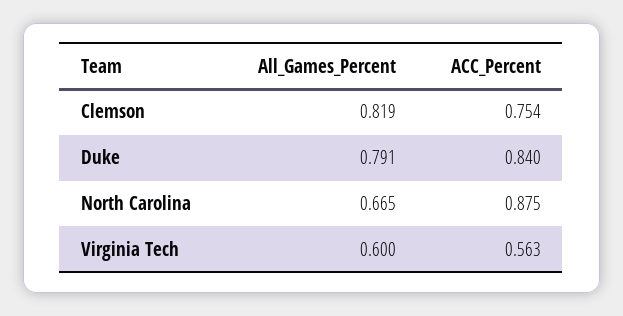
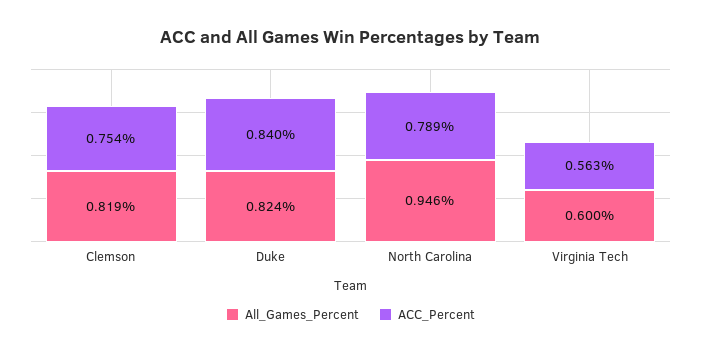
All_Games_Percent, Duke: 0.791 -> 0.824
All_Games_Percent, North Carolina: 0.665 -> 0.946
ACC_Percent, North Carolina: 0.875 -> 0.789

